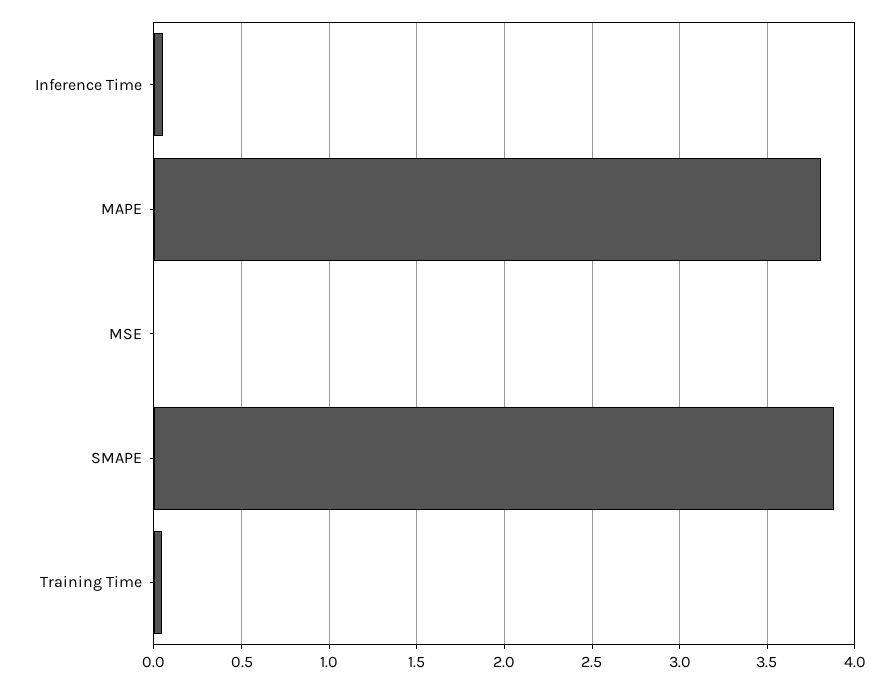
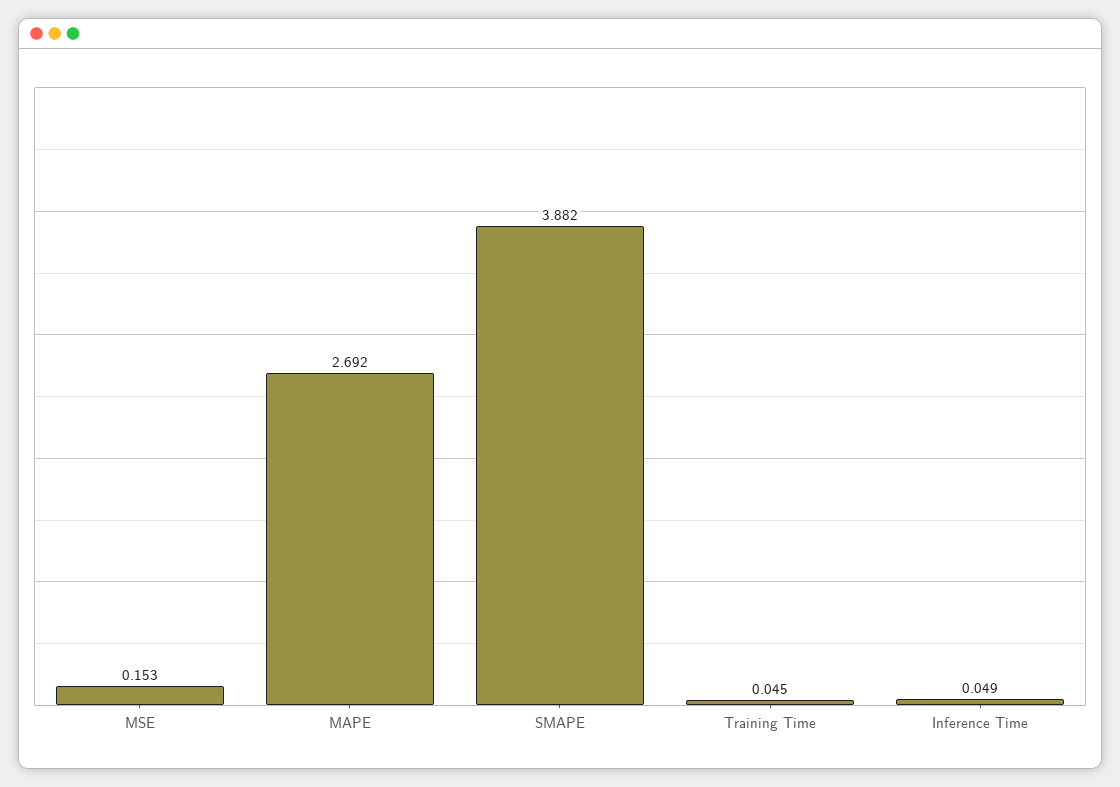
MAPE: 3.8 -> 2.692
MSE: 0 -> 0.153

